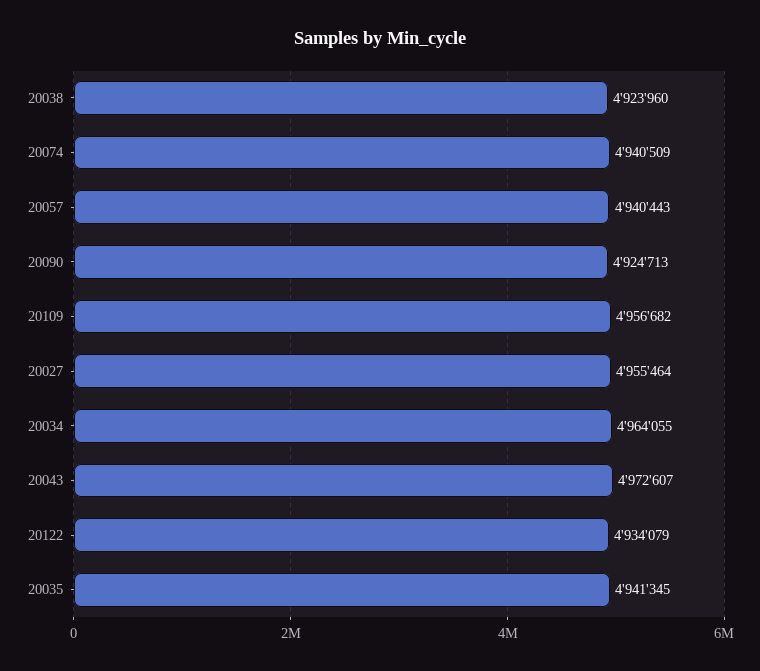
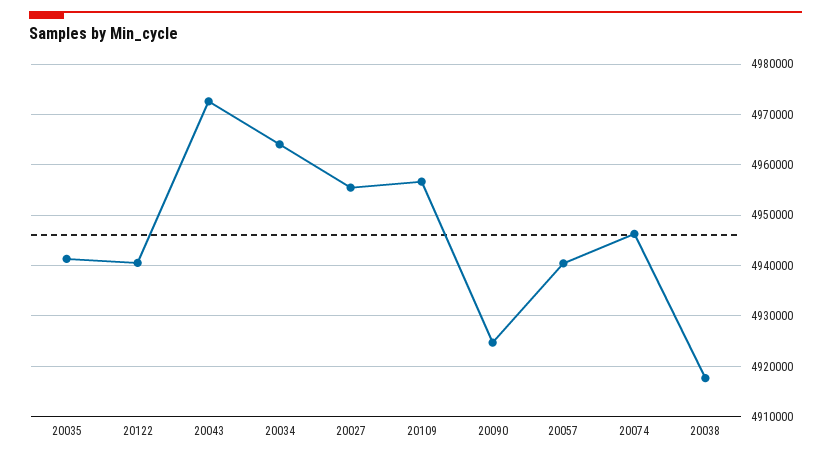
20038: 4923960 -> 4918000
20074: 4940509 -> 4946000
20122: 4934079 -> 4940000

